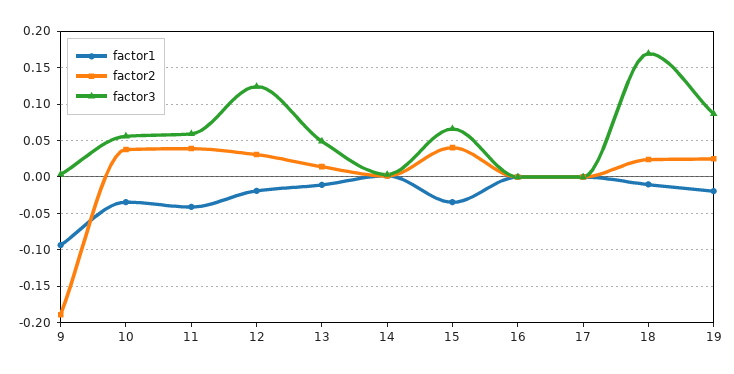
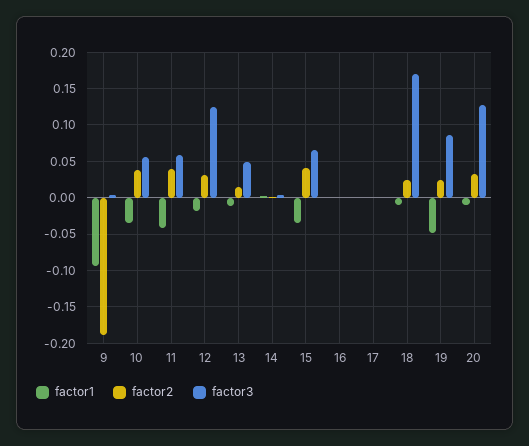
factor1, 19: -0.02 -> -0.05
factor1, 20: none -> -0.01
factor2, 20: none -> 0.03
factor3, 20: none -> 0.13

